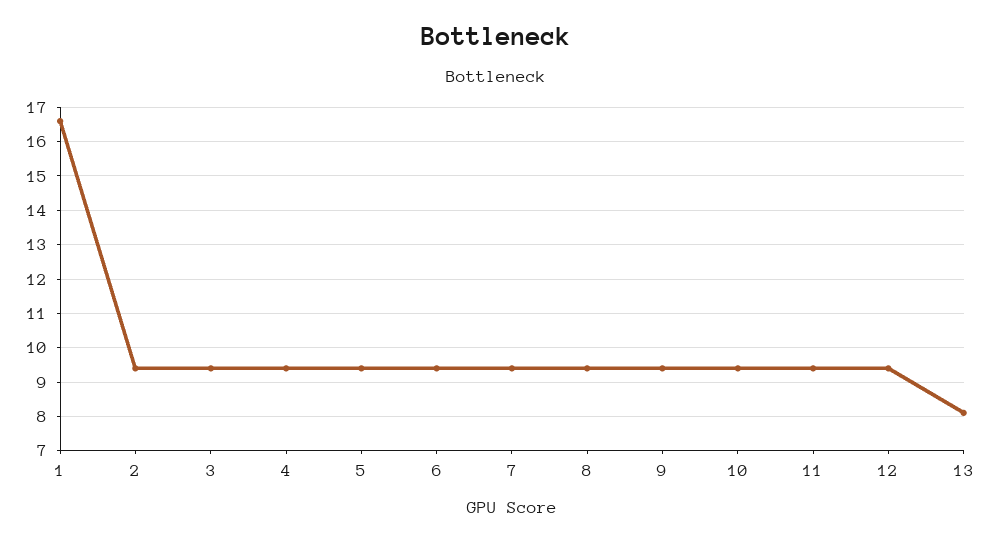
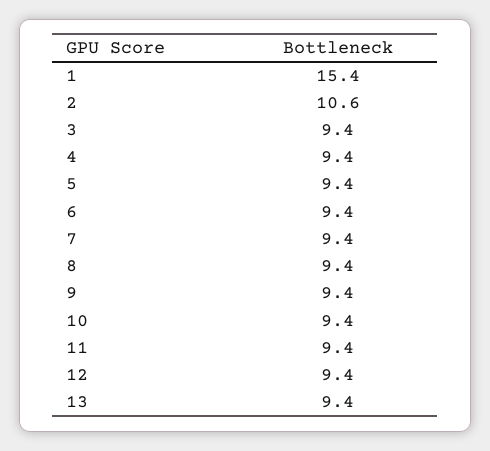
1: 16.5 -> 15.4
2: 9.5 -> 10.6
13: 8 -> 9.4

